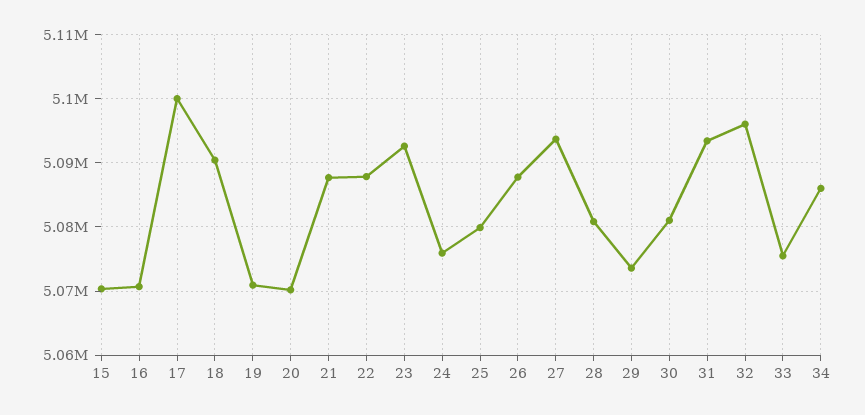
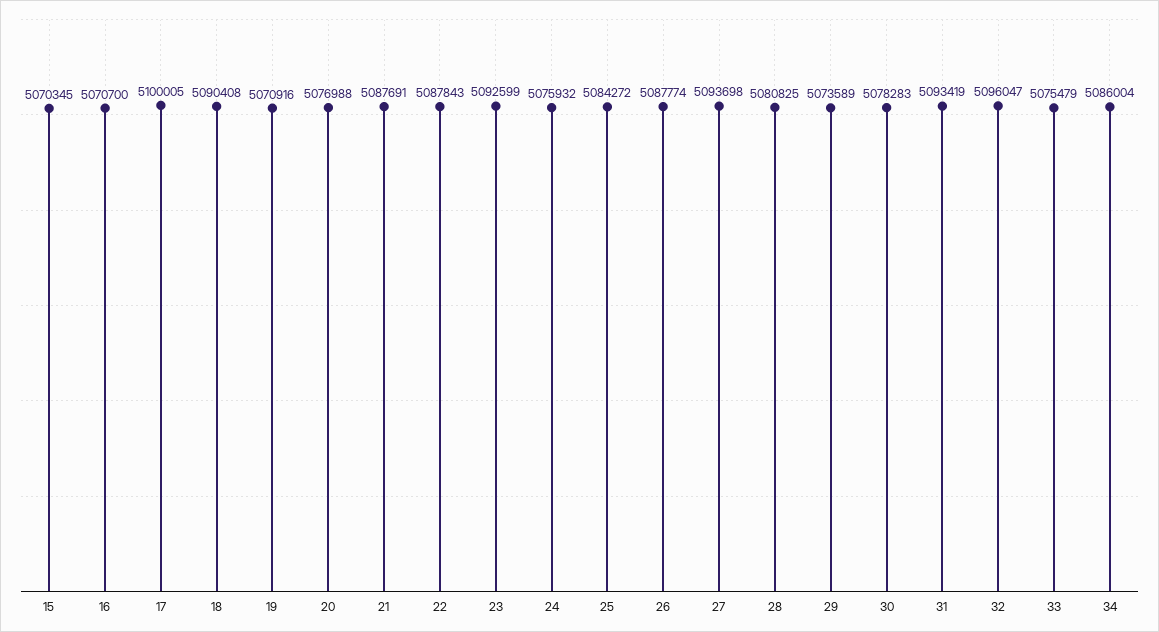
20: 5070000 -> 5076988
25: 5080000 -> 5084272
30: 5081000 -> 5078283

